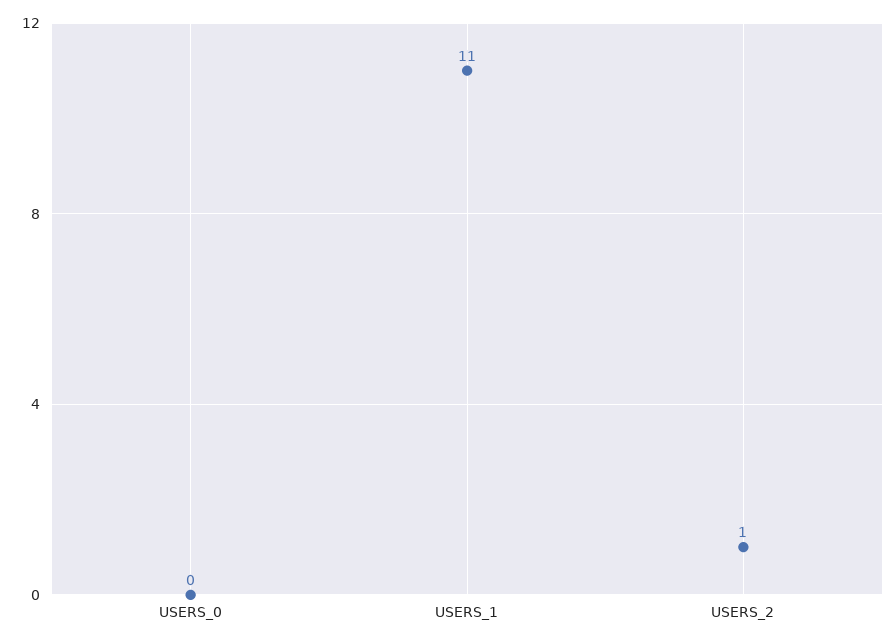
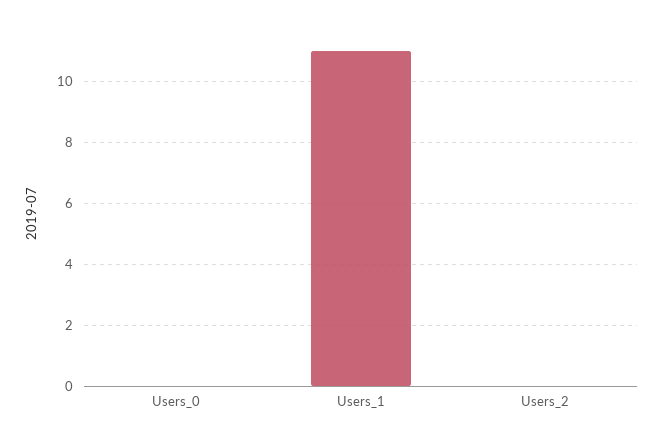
USERS_2: 1 -> 0

